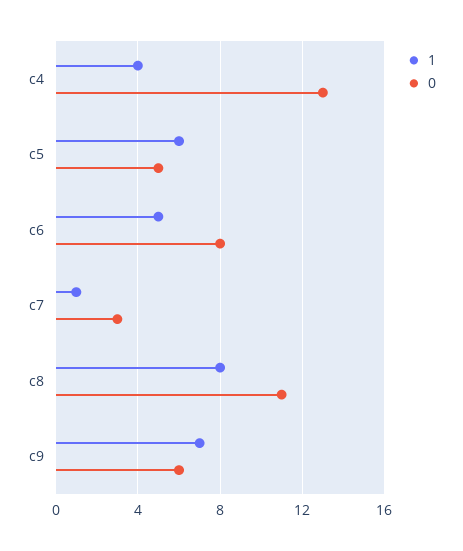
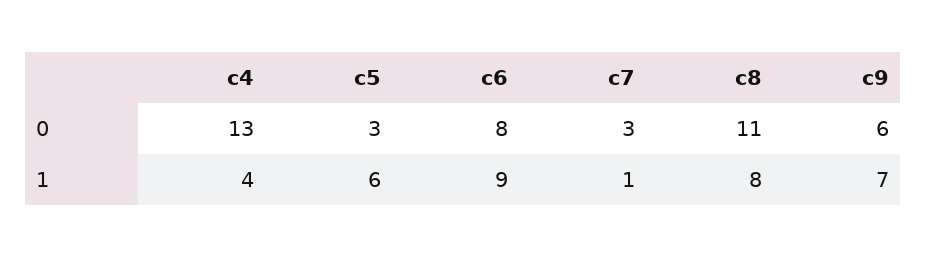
0, c5: 5 -> 3
1, c6: 5 -> 9

